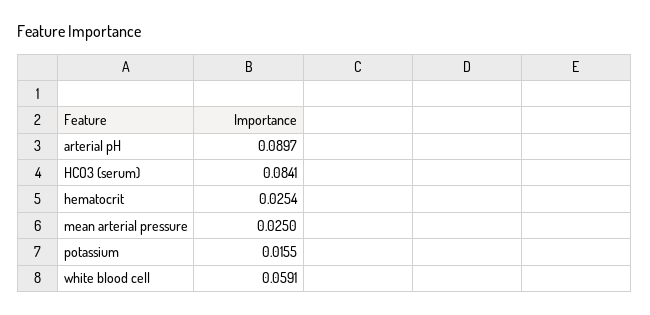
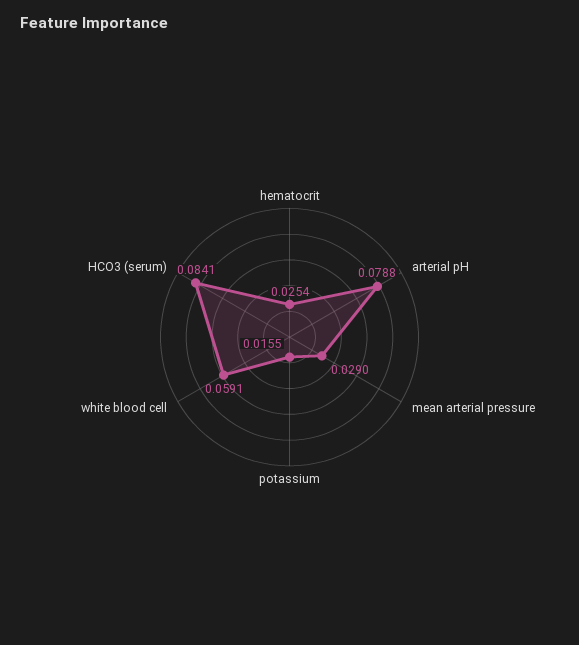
arterial pH: 0.0897 -> 0.0788
mean arterial pressure: 0.025 -> 0.029

